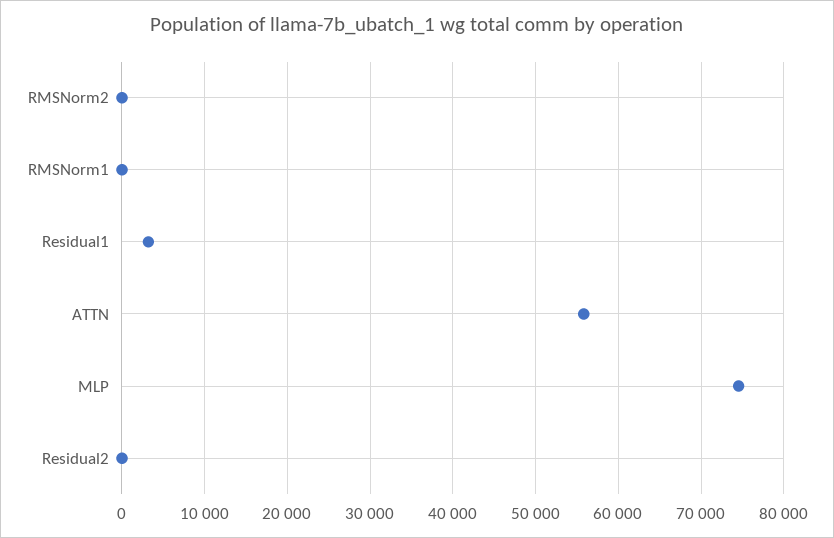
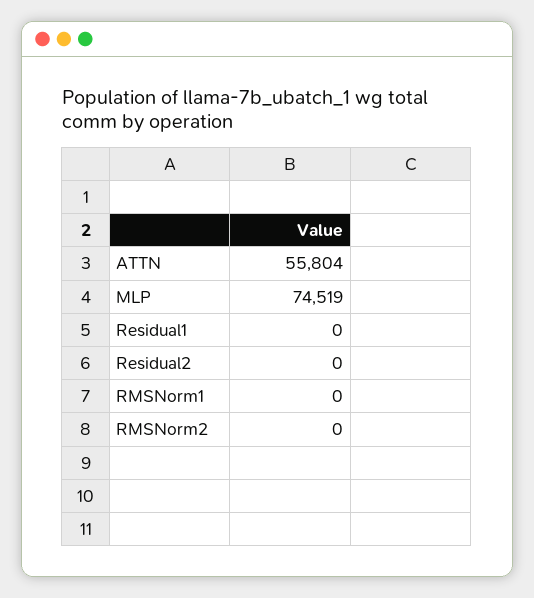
Residual1: 3000 -> 0

